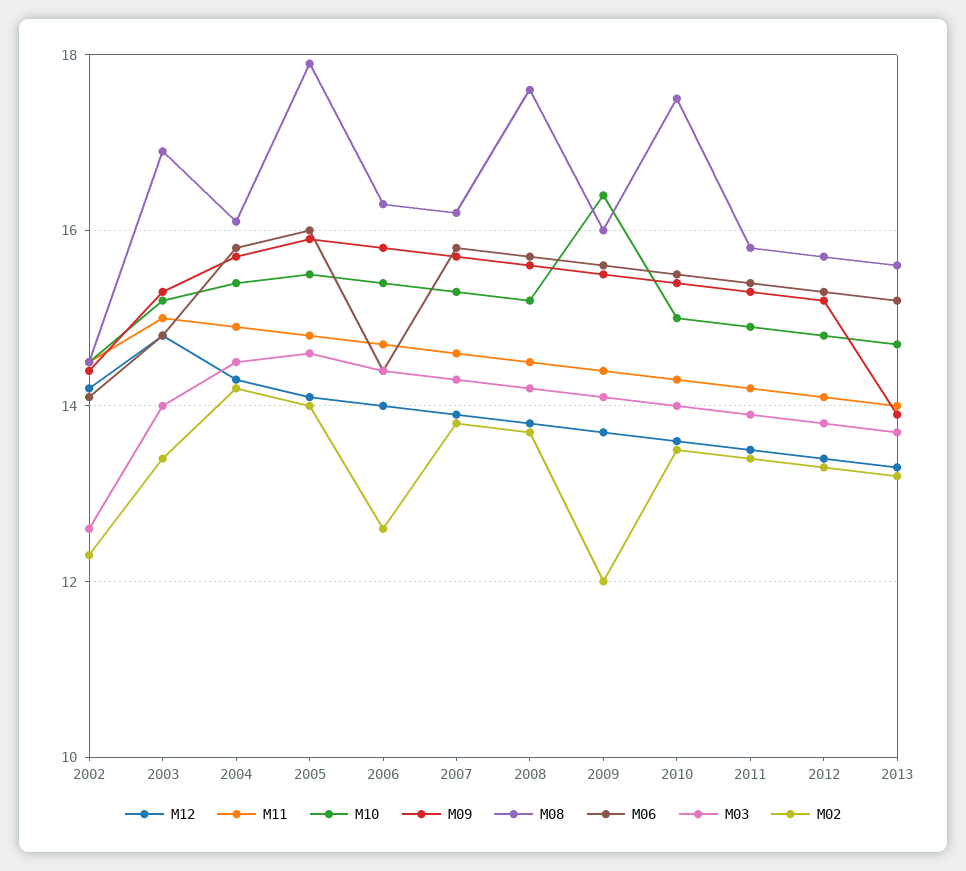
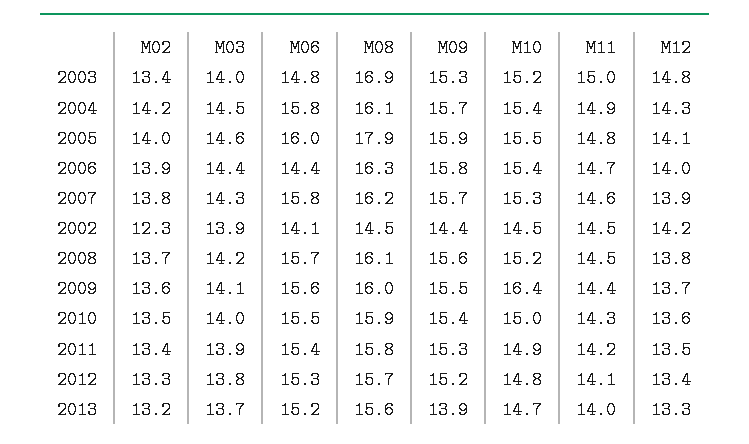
M03, 2002: 12.5 -> 13.9
M02, 2006: 12.5 -> 13.9
M08, 2008: 17.5 -> 16.1
M02, 2009: 12 -> 13.6
M08, 2010: 17.5 -> 15.9

